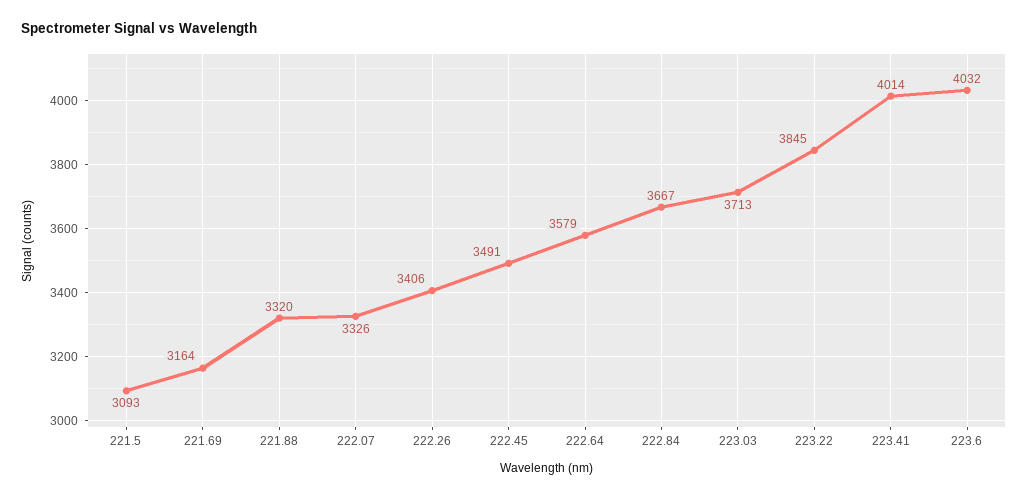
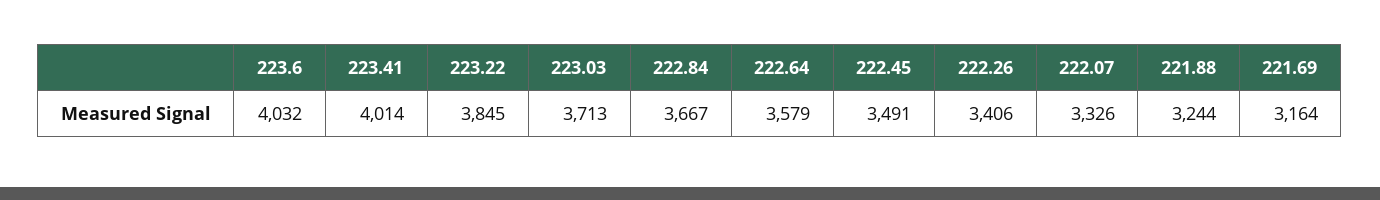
221.5: 3093 -> none
221.88: 3320 -> 3244

